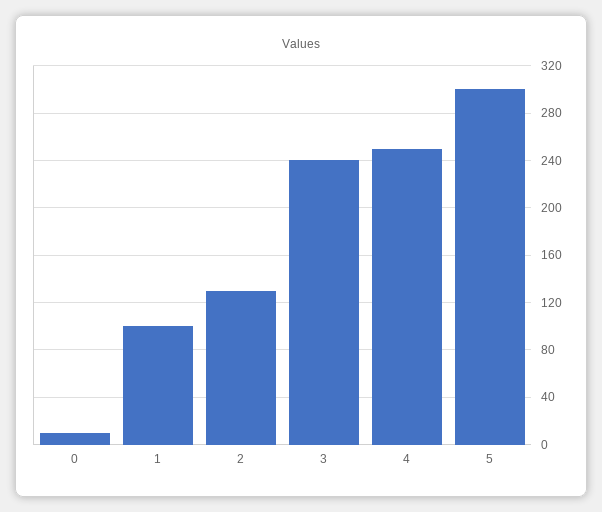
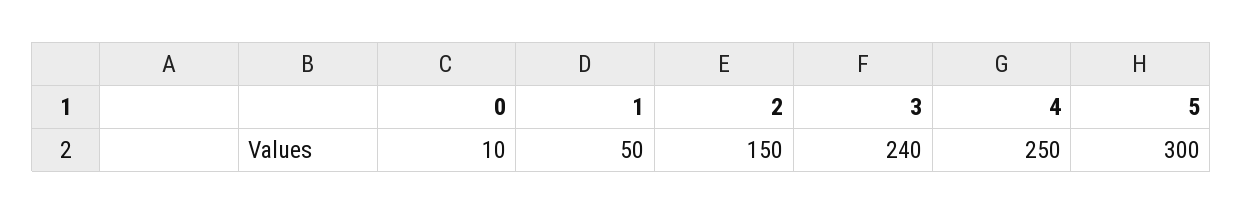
1: 100 -> 50
2: 130 -> 150

